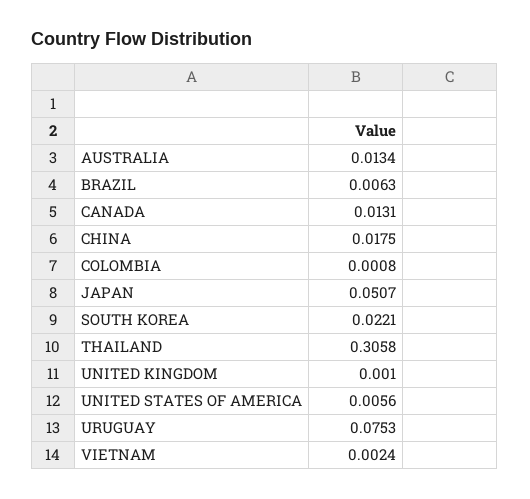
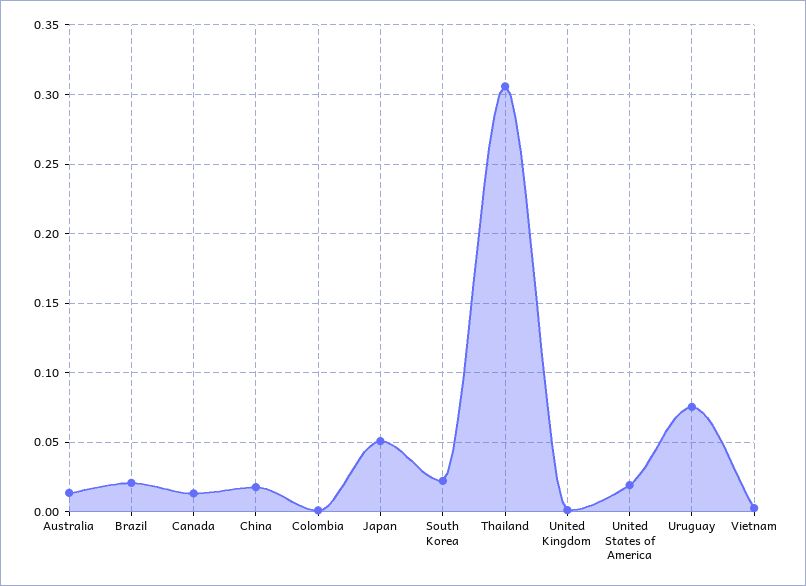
BRAZIL: 0.0063 -> 0.02
UNITED STATES OF AMERICA: 0.0056 -> 0.02

